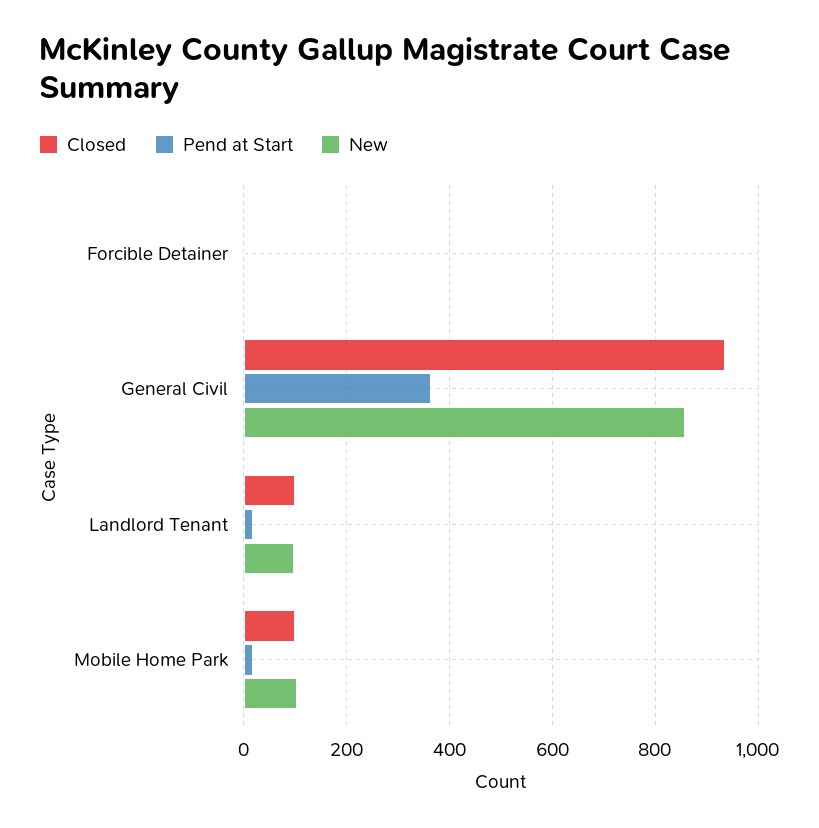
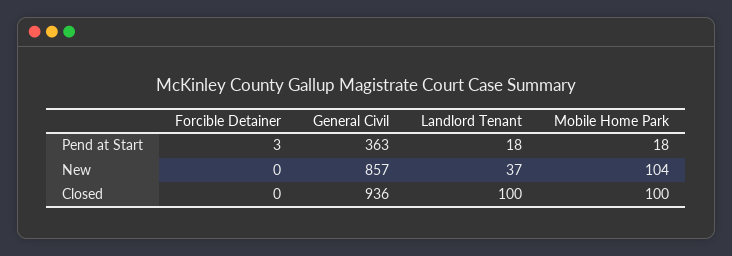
New, Landlord Tenant: 100 -> 37

